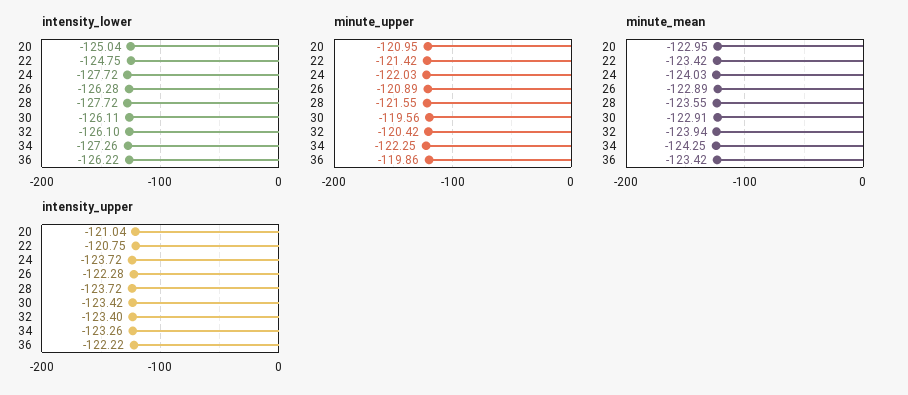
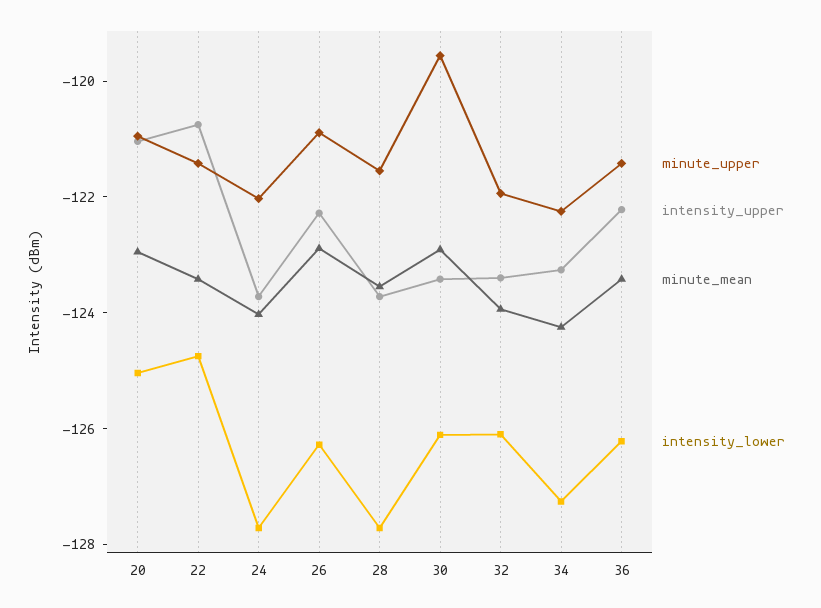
minute_upper, 32: -120.42 -> -122
minute_upper, 36: -119.86 -> -121.5

